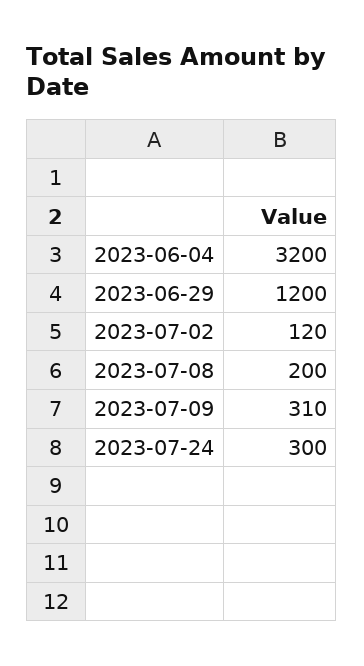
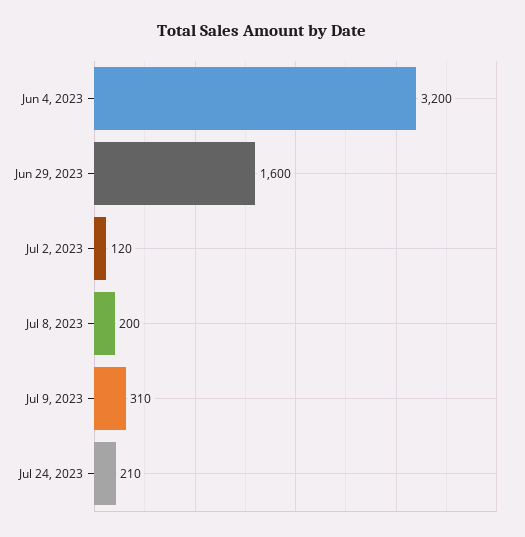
2023-06-29: 1200 -> 1600
2023-07-24: 300 -> 210

